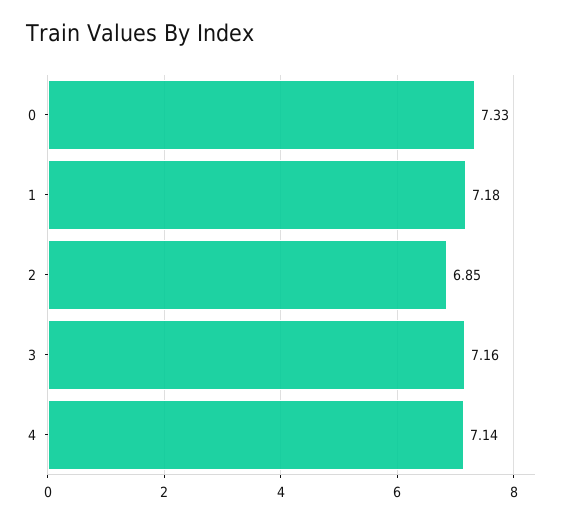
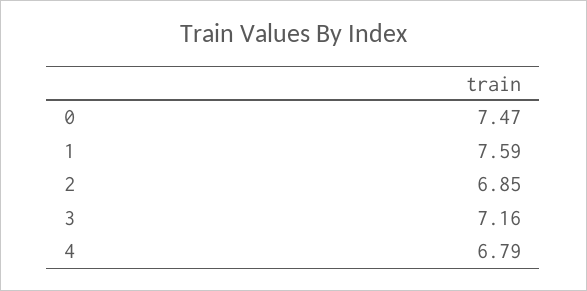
0: 7.33 -> 7.47
1: 7.18 -> 7.59
4: 7.14 -> 6.79

